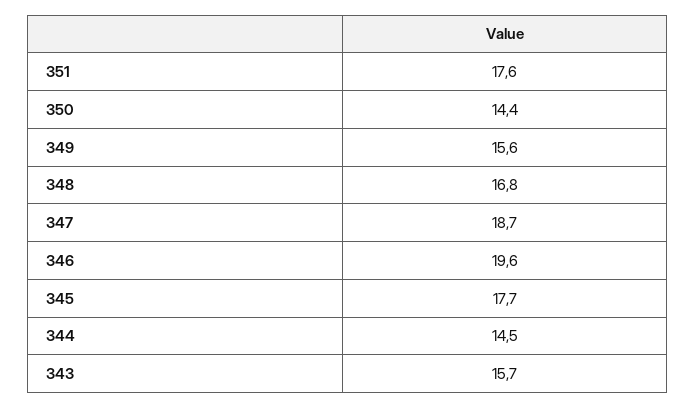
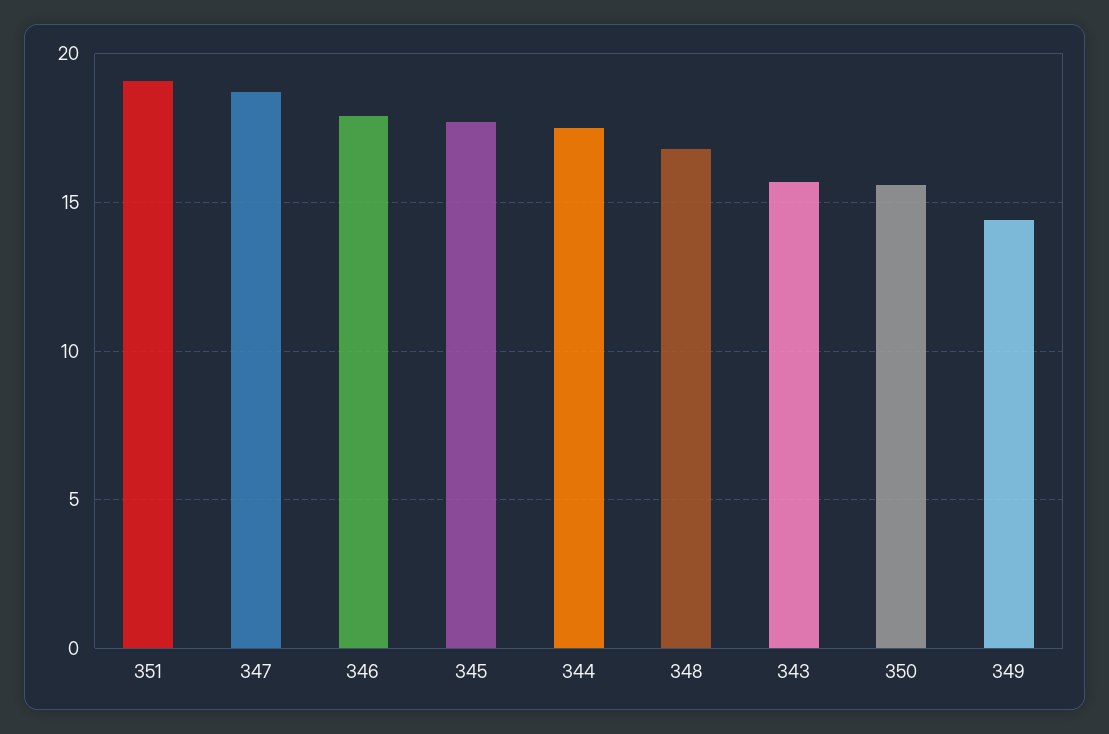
351: 17.6 -> 19
350: 14.4 -> 15.5
349: 15.6 -> 14.5
346: 19.6 -> 18
344: 14.5 -> 17.5

